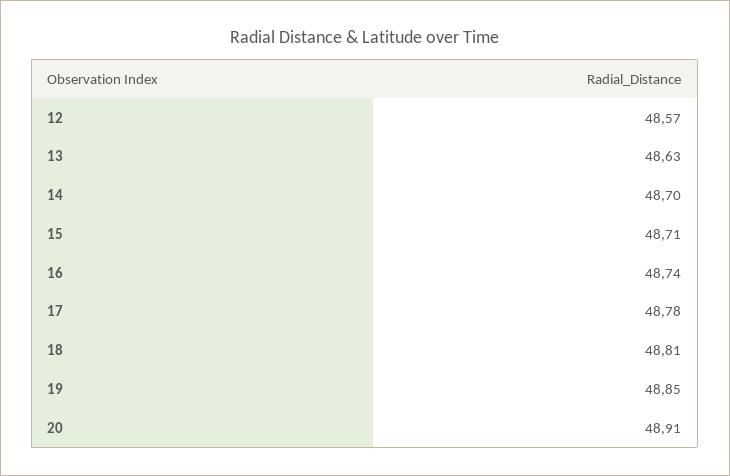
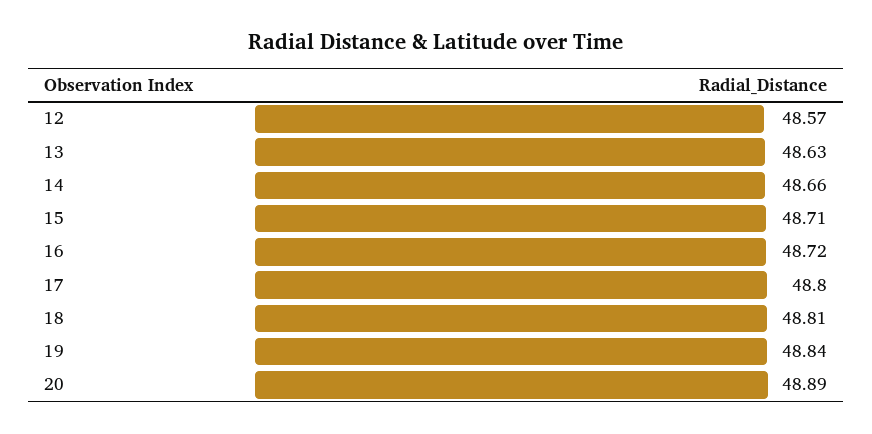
14: 48.7 -> 48.66
16: 48.74 -> 48.72
17: 48.78 -> 48.8
19: 48.85 -> 48.84
20: 48.91 -> 48.89

